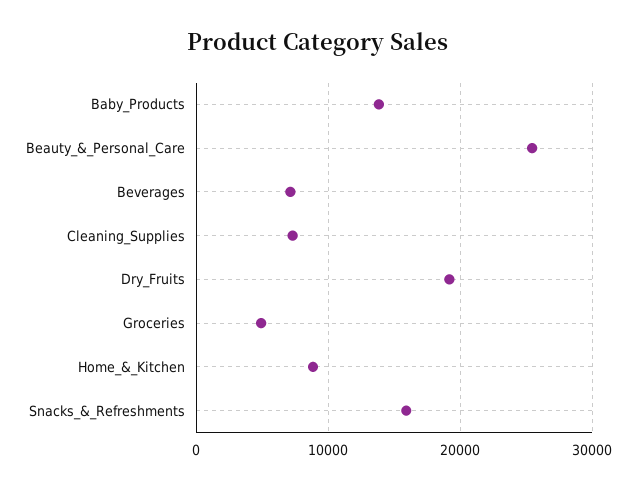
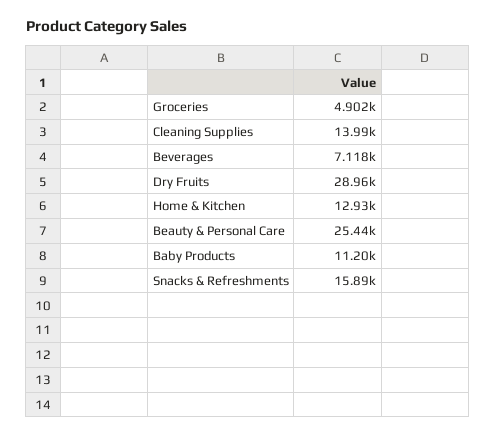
Baby_Products: 14000 -> 11200
Cleaning_Supplies: 7000 -> 13990
Dry_Fruits: 19000 -> 28960
Home_&_Kitchen: 9000 -> 12930

